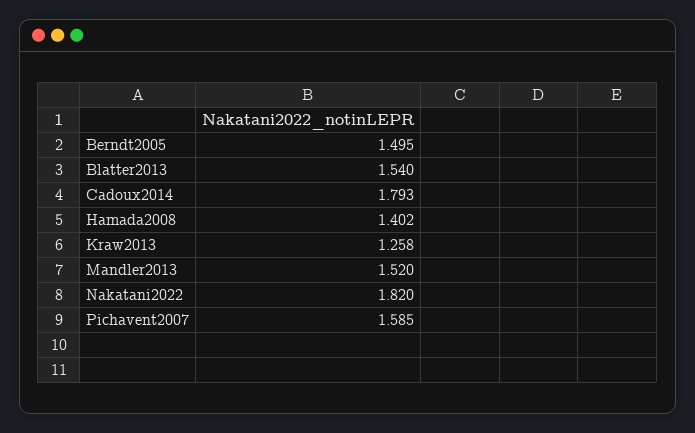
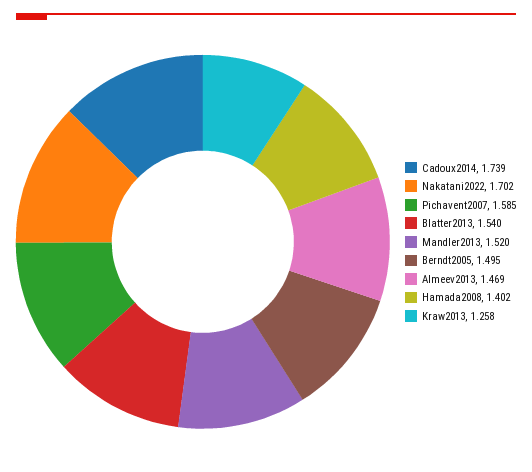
Cadoux2014: 1.793 -> 1.739
Nakatani2022: 1.82 -> 1.702
Almeev2013: none -> 1.469

